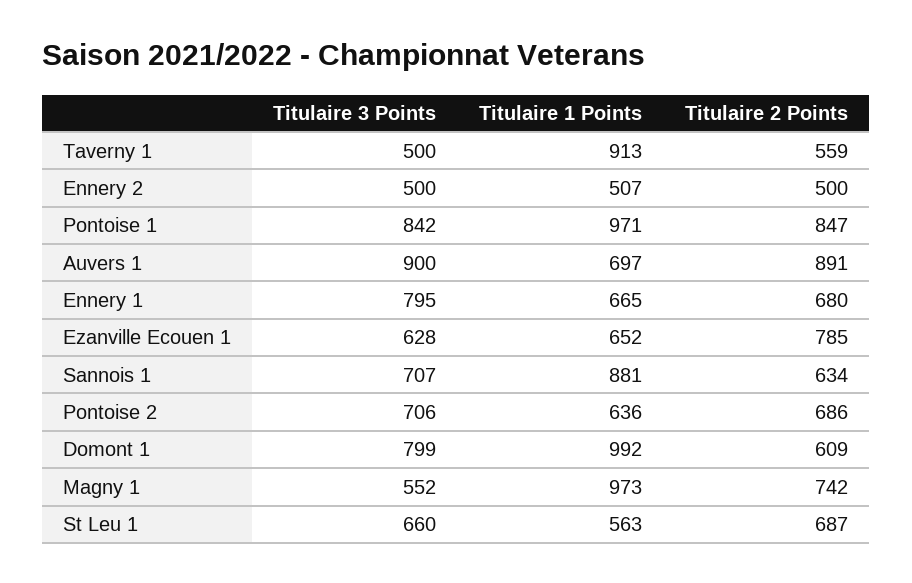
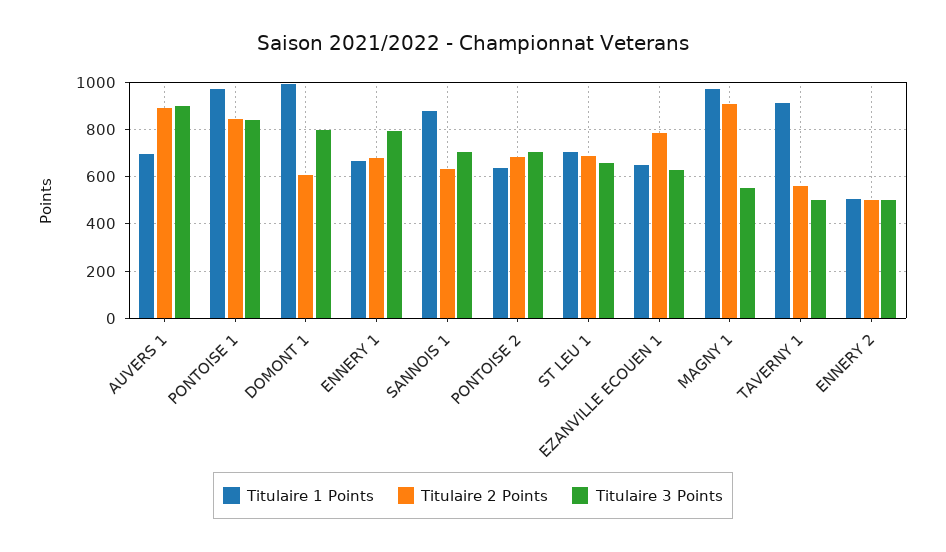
Titulaire 2 Points, Magny 1: 742 -> 900
Titulaire 1 Points, St Leu 1: 563 -> 700

